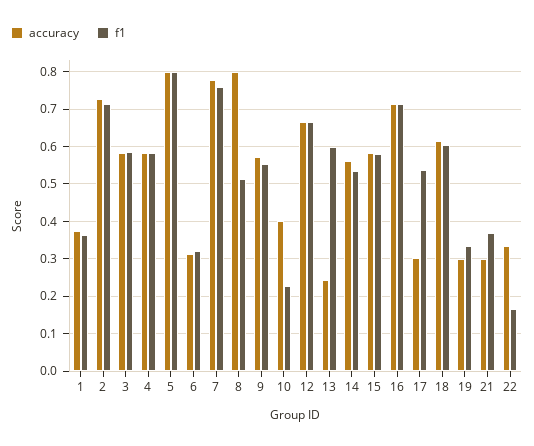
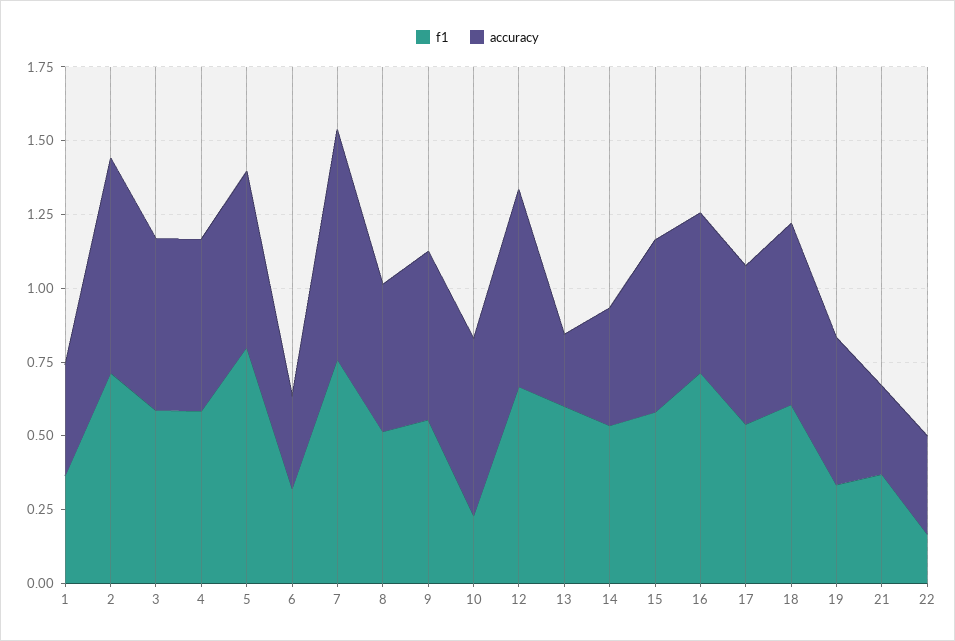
accuracy, 5: 0.8 -> 0.6
accuracy, 8: 0.8 -> 0.5
accuracy, 10: 0.4 -> 0.6
accuracy, 14: 0.56 -> 0.4
accuracy, 16: 0.72 -> 0.55
accuracy, 17: 0.3 -> 0.55
accuracy, 19: 0.3 -> 0.5

